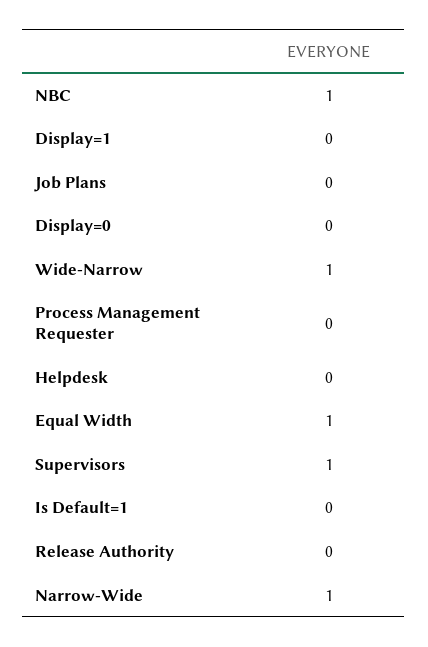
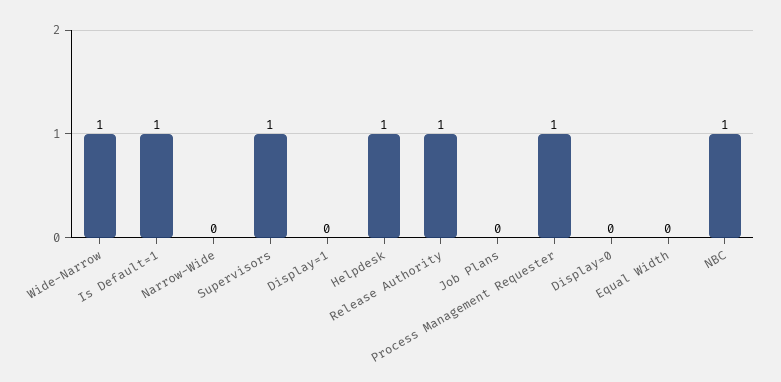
Process Management Requester: 0 -> 1
Helpdesk: 0 -> 1
Equal Width: 1 -> 0
Is Default=1: 0 -> 1
Release Authority: 0 -> 1
Narrow-Wide: 1 -> 0

